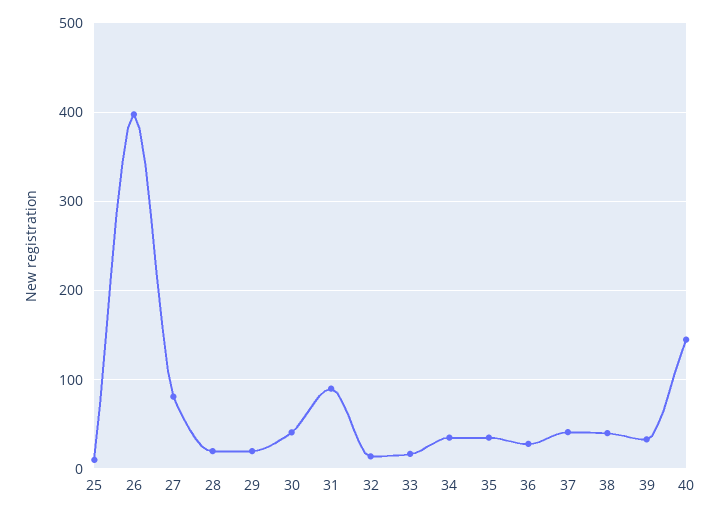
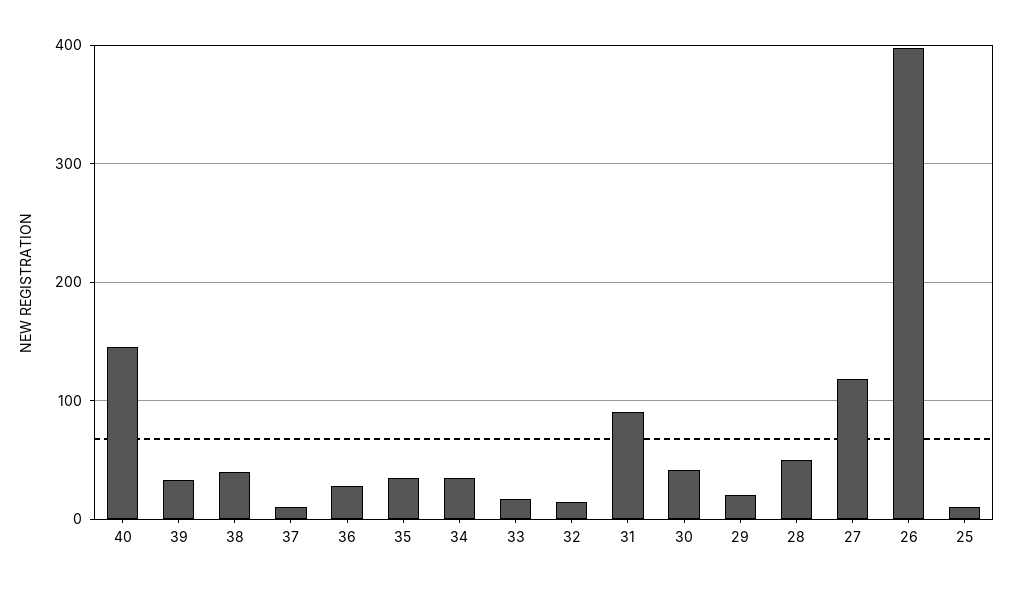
27: 80 -> 120
28: 20 -> 50
37: 40 -> 10

